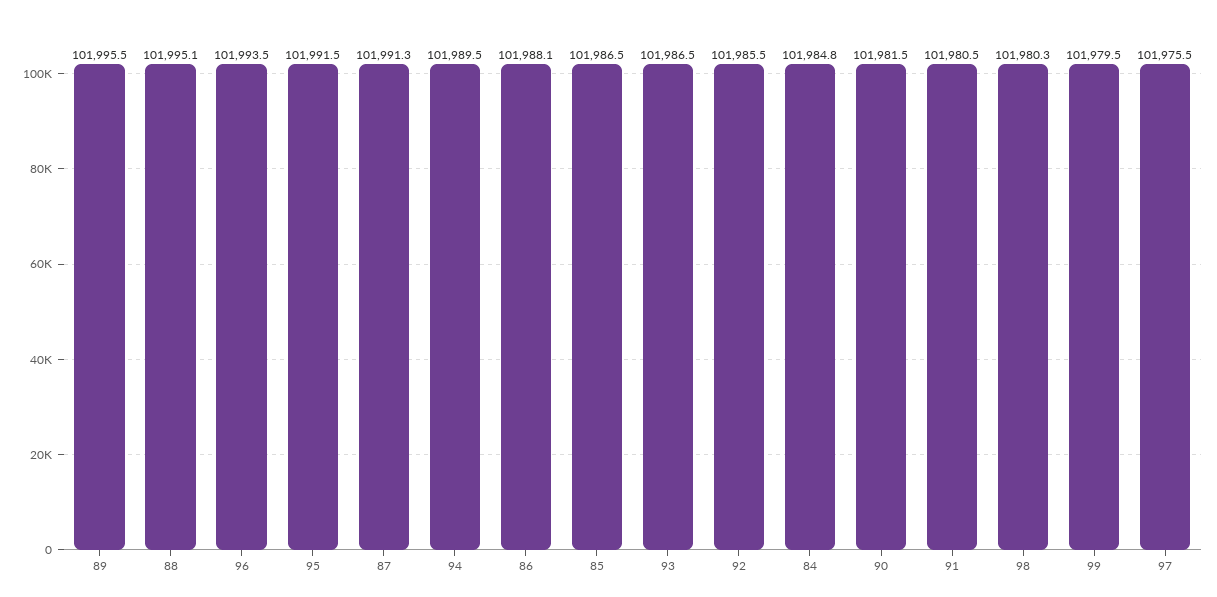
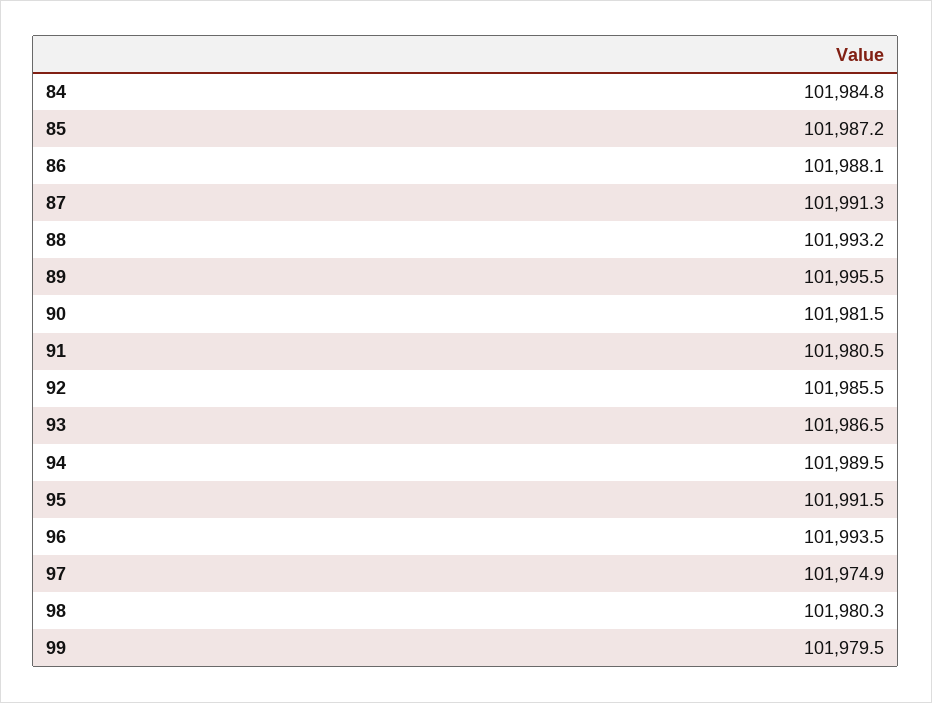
88: 101995.1 -> 101993.2
85: 101986.5 -> 101987.2
97: 101975.5 -> 101974.9

